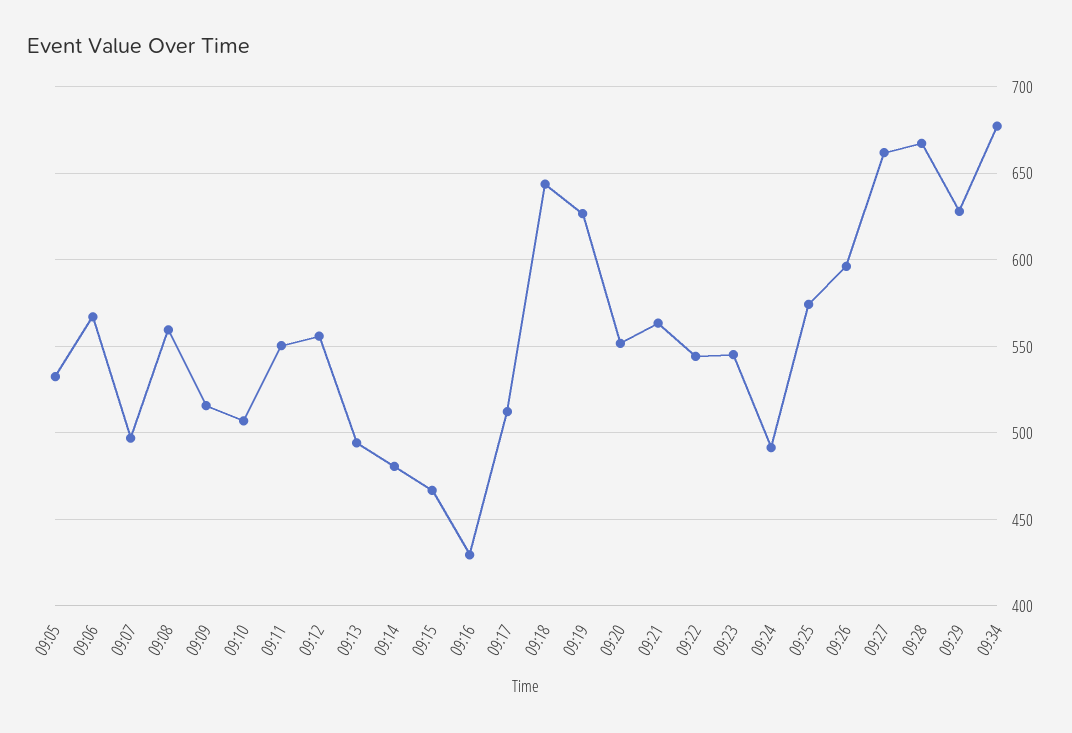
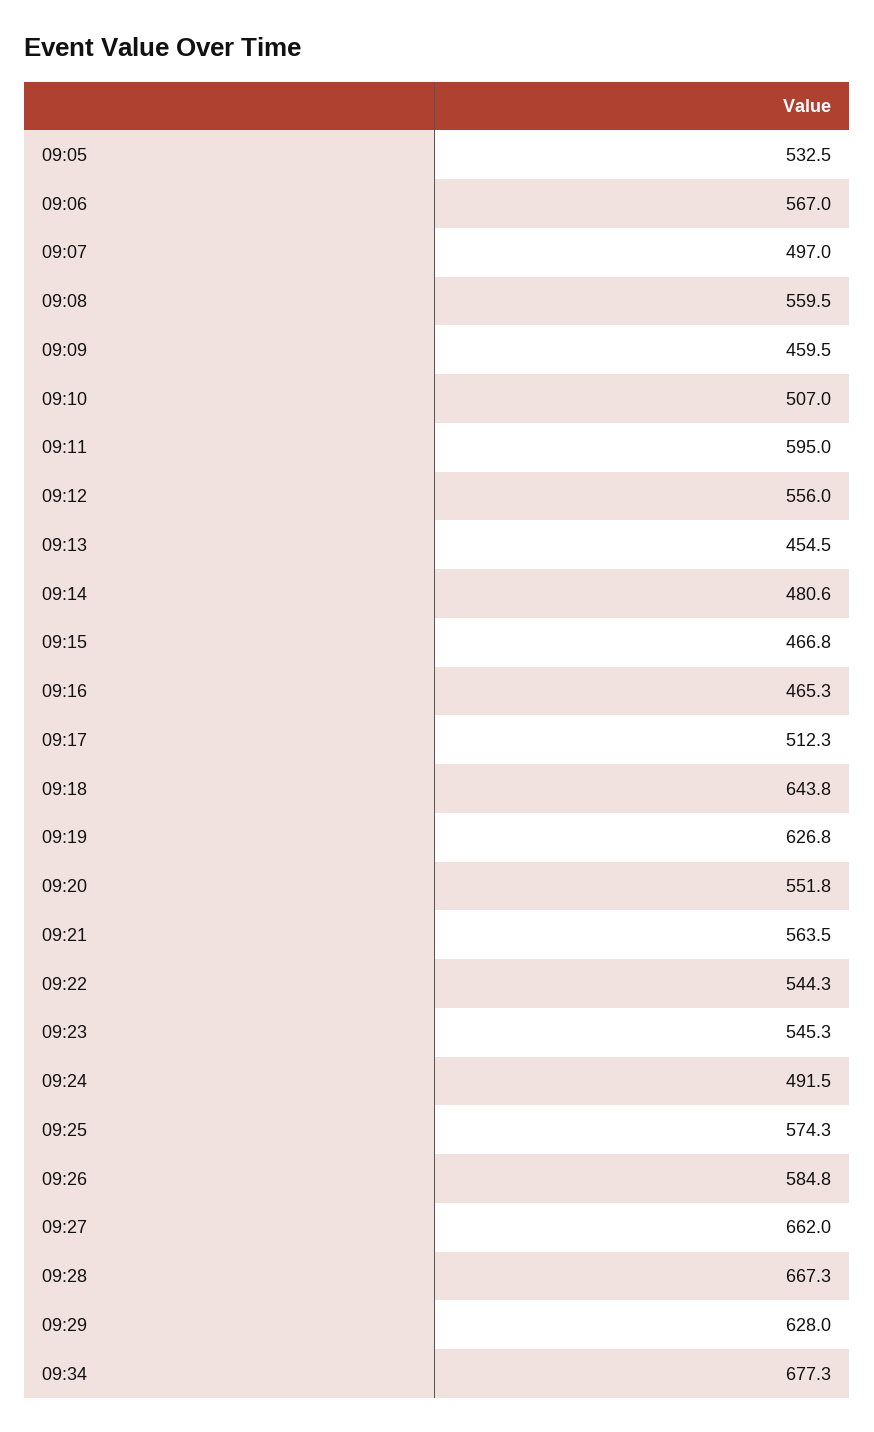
09:09: 515 -> 459.5
09:11: 550 -> 595
09:13: 495 -> 454.5
09:16: 430 -> 465.3
09:26: 595 -> 584.8

